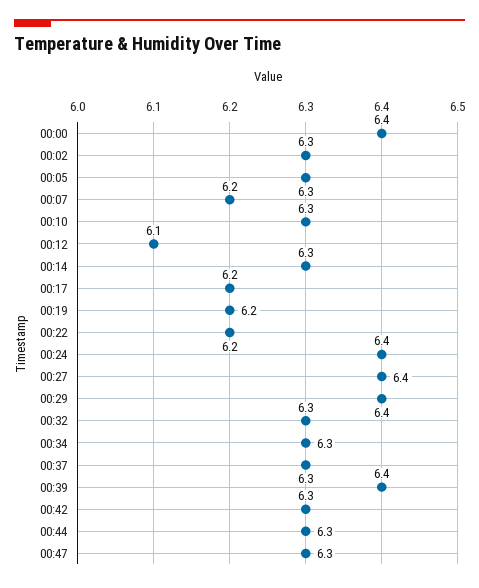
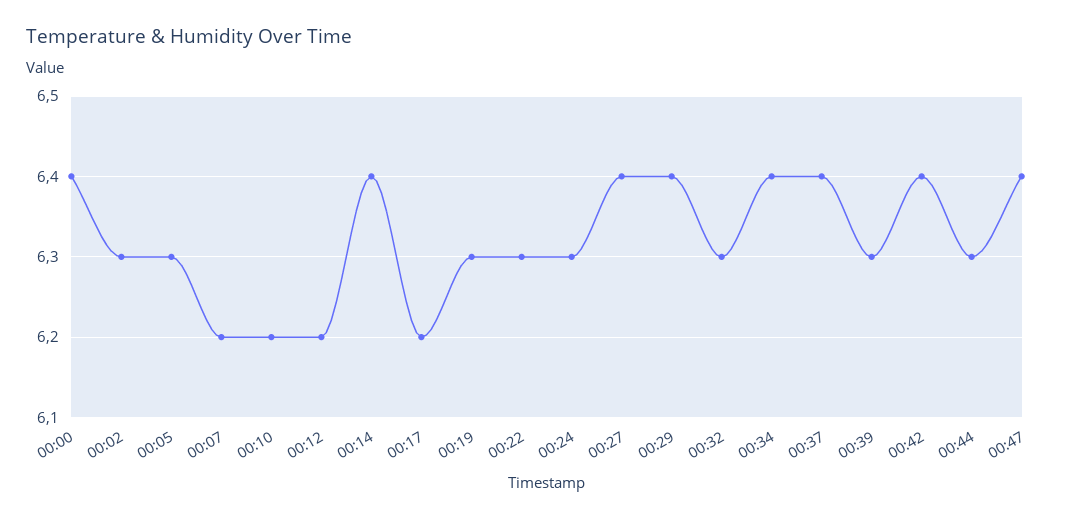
00:10: 6.3 -> 6.2
00:12: 6.1 -> 6.2
00:14: 6.3 -> 6.4
00:19: 6.2 -> 6.3
00:22: 6.2 -> 6.3
00:24: 6.4 -> 6.3
00:34: 6.3 -> 6.4
00:37: 6.3 -> 6.4
00:39: 6.4 -> 6.3
00:42: 6.3 -> 6.4
00:47: 6.3 -> 6.4

